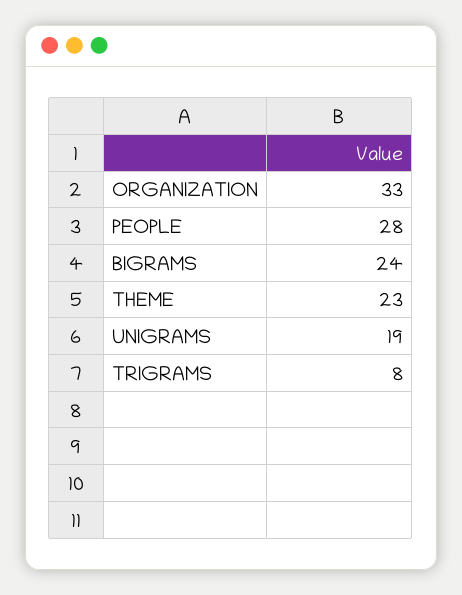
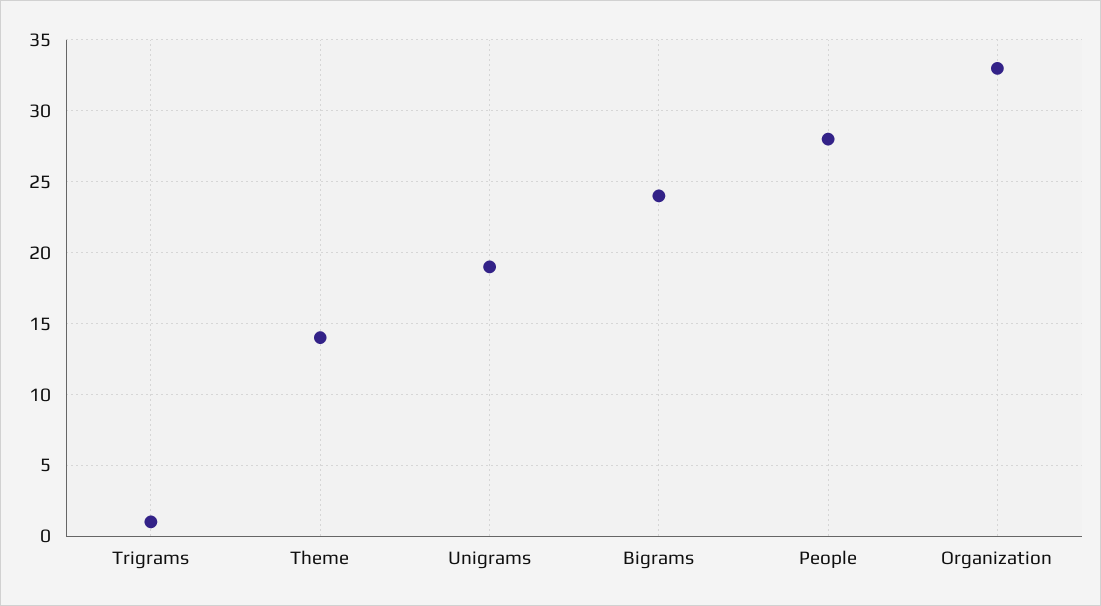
THEME: 23 -> 14
TRIGRAMS: 8 -> 1

